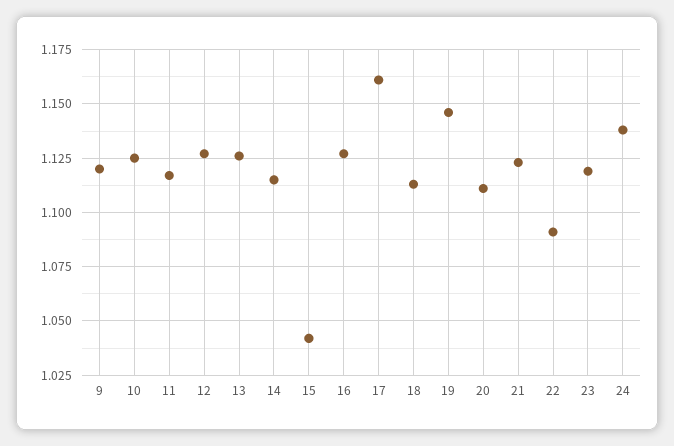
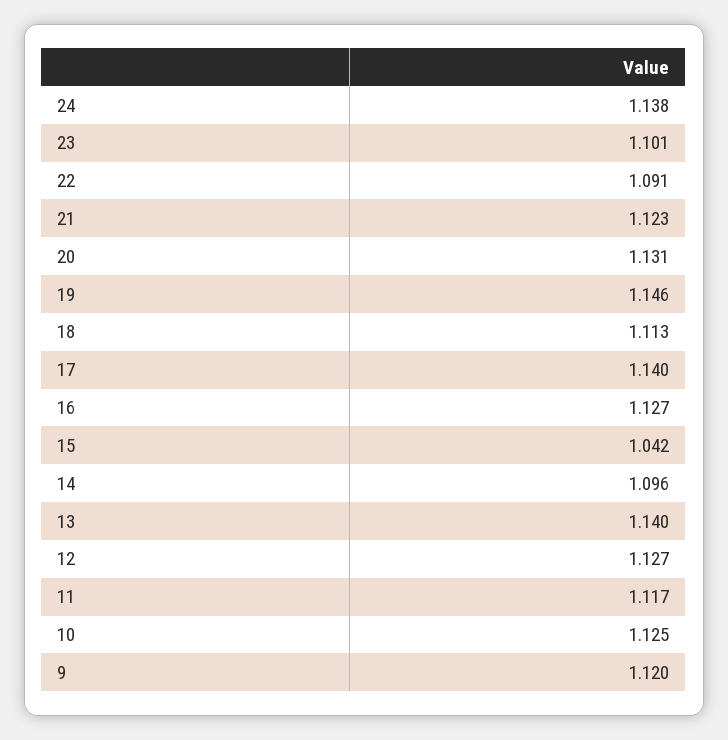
13: 1.125 -> 1.14
14: 1.115 -> 1.096
17: 1.16 -> 1.14
20: 1.11 -> 1.131
23: 1.12 -> 1.101

